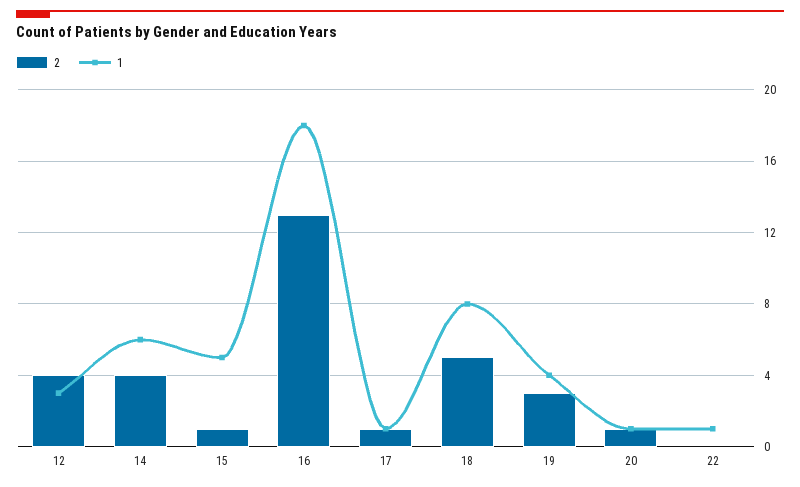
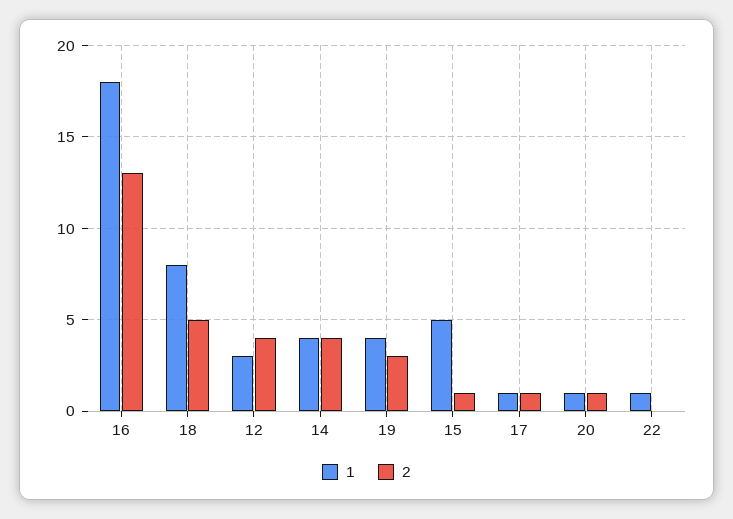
1, 14: 6 -> 4

